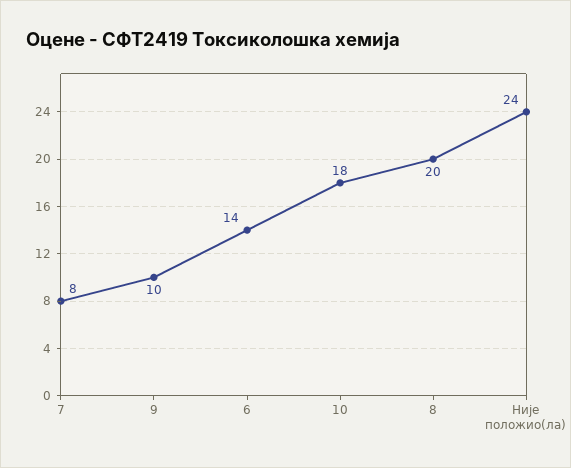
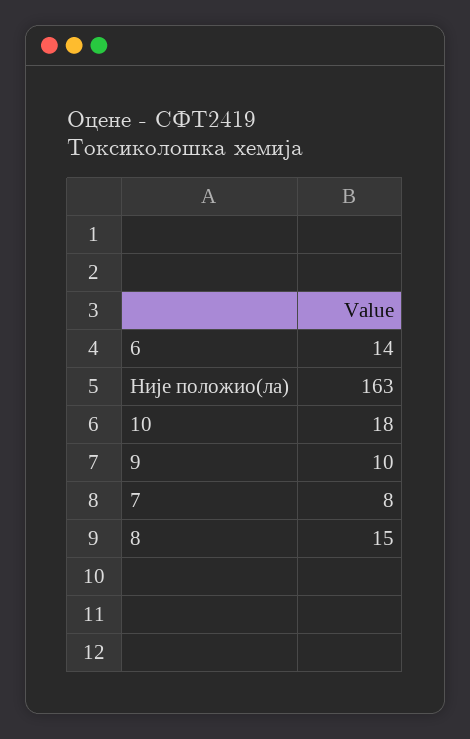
8: 20 -> 15
Није положио(ла): 24 -> 163

